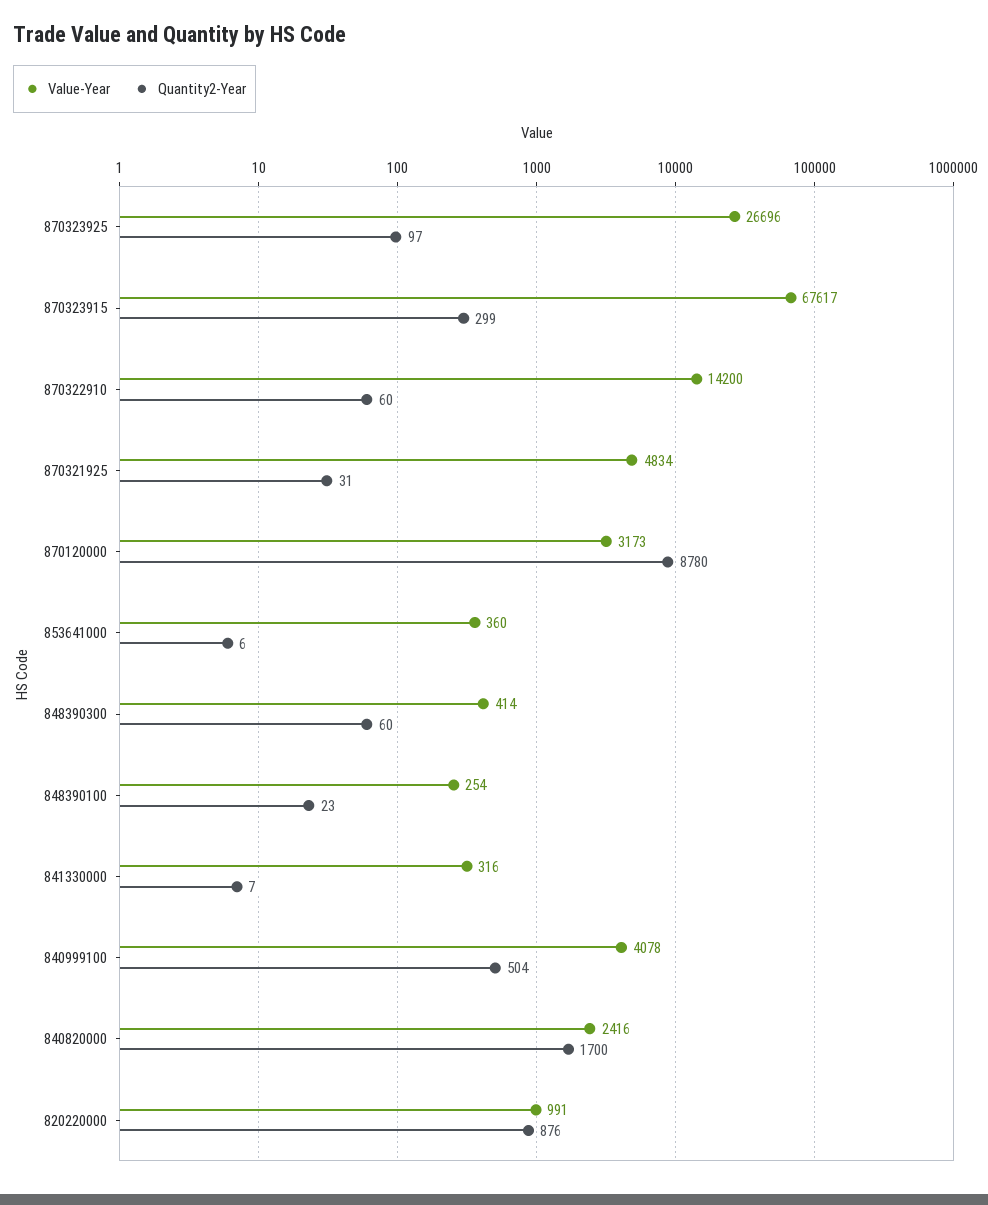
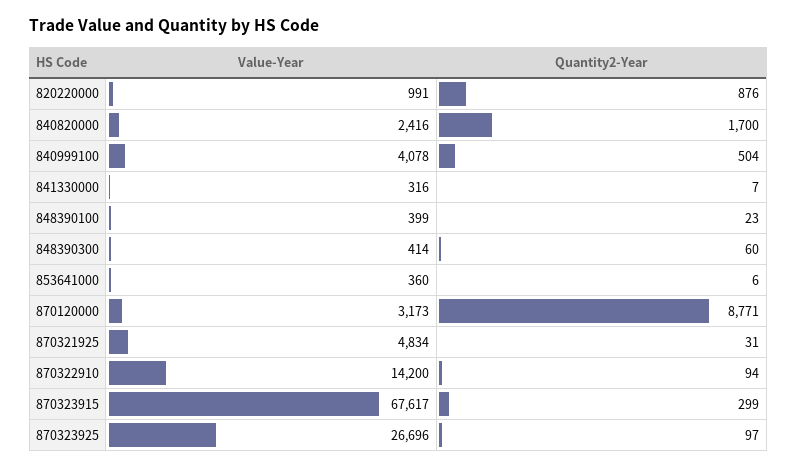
Quantity2-Year, 870322910: 60 -> 94
Quantity2-Year, 870120000: 8780 -> 8771
Value-Year, 848390100: 254 -> 399

